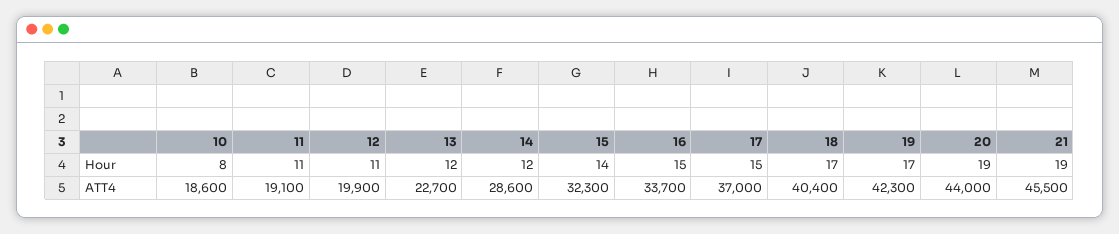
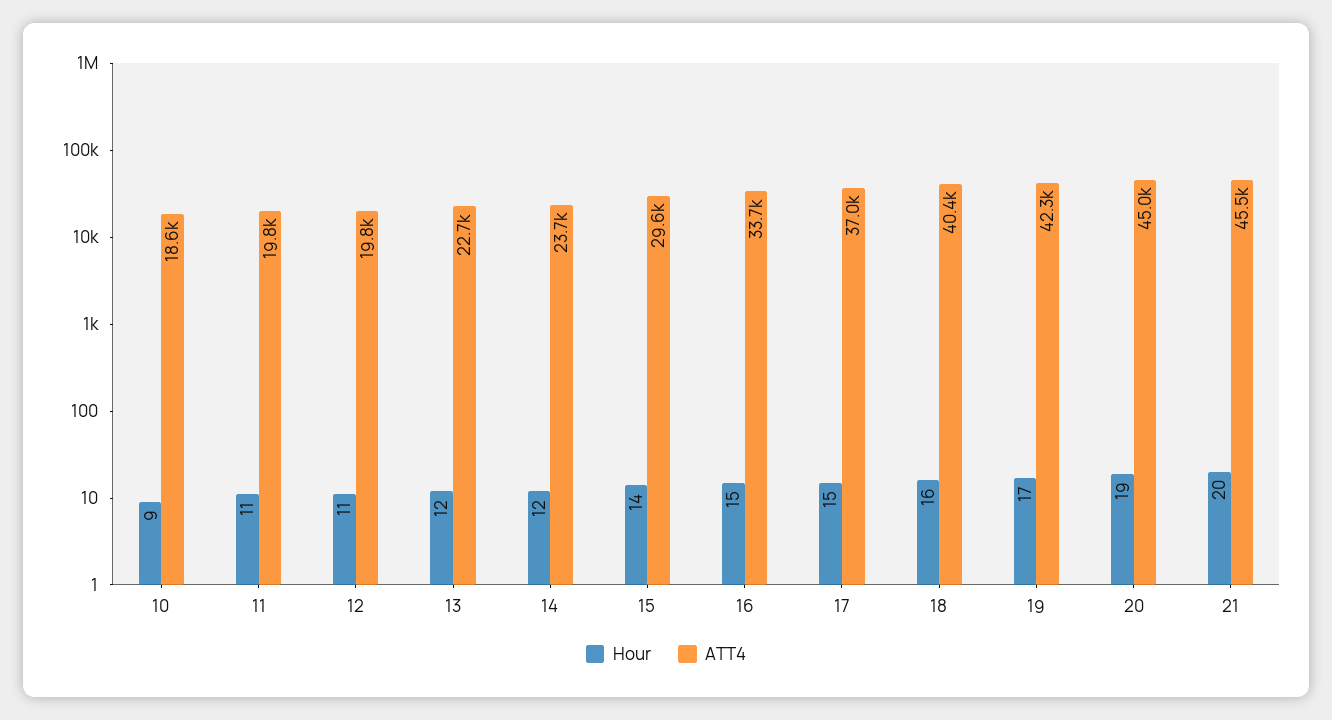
Hour, 10: 8 -> 9
Hour, 18: 17 -> 16
Hour, 21: 19 -> 20
ATT4, 11: 19100 -> 19800
ATT4, 12: 19900 -> 19800
ATT4, 14: 28600 -> 23700
ATT4, 15: 32300 -> 29600
ATT4, 20: 44000 -> 45000

